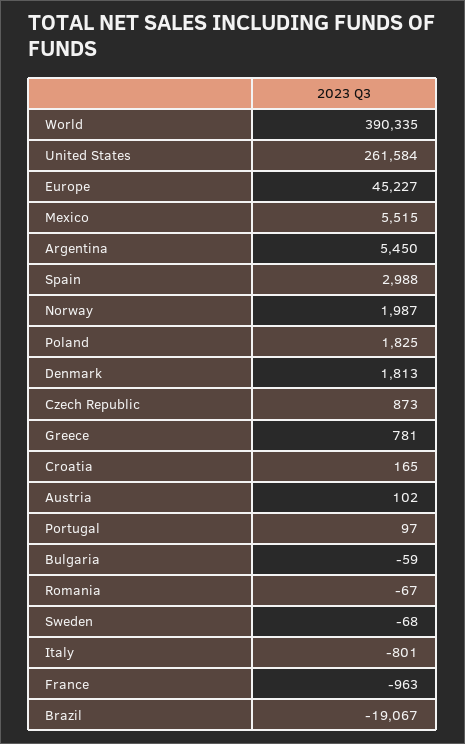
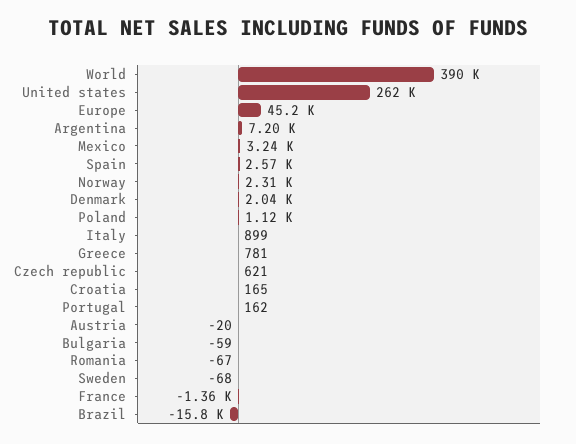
Mexico: 5515 -> 3240
Argentina: 5450 -> 7200
Spain: 2988 -> 2570
Norway: 1987 -> 2310
Poland: 1825 -> 1120
Denmark: 1813 -> 2040
Czech Republic: 873 -> 621
Austria: 102 -> -20
Portugal: 97 -> 162
Italy: -801 -> 899
France: -963 -> -1360
Brazil: -19067 -> -15800

